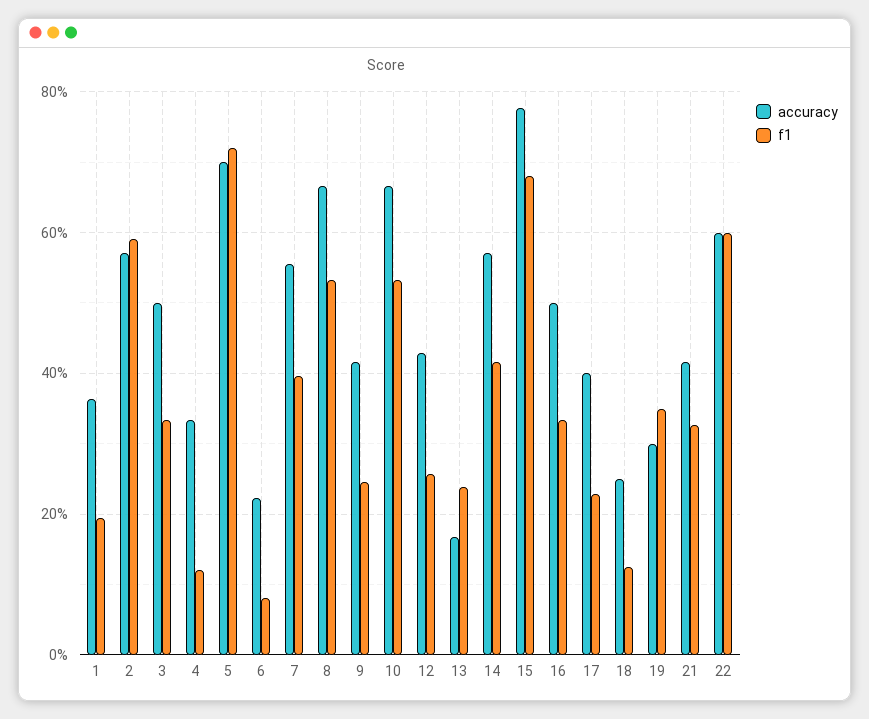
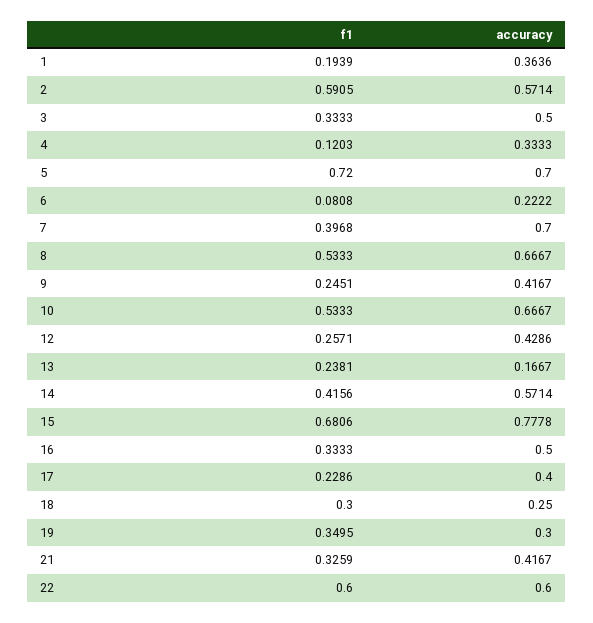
accuracy, 7: 0.56 -> 0.7
f1, 18: 0.12 -> 0.3

